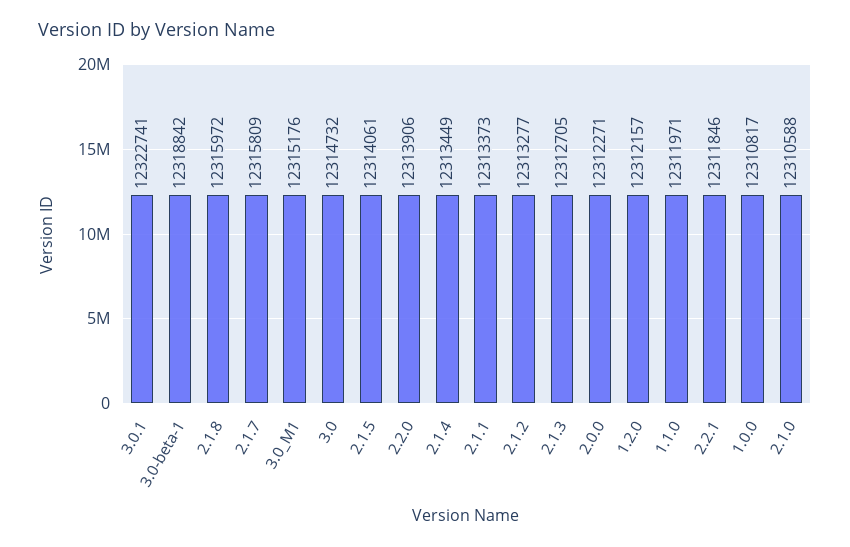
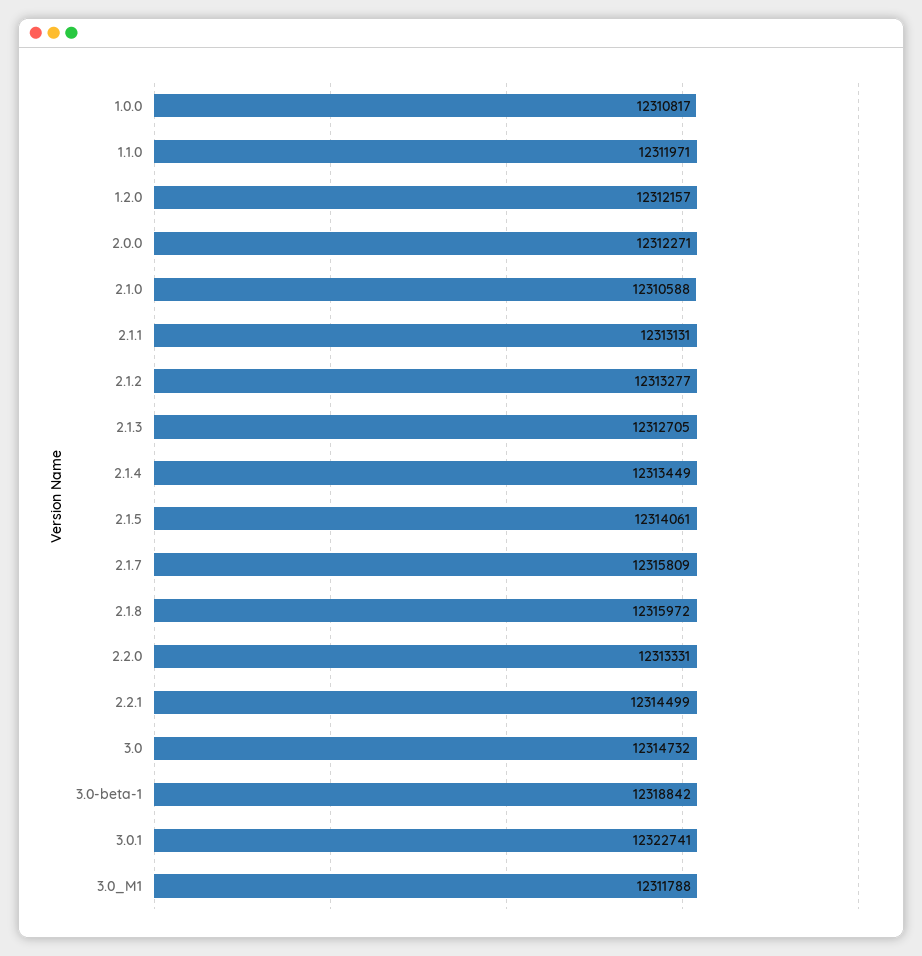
3.0_M1: 12315176 -> 12311788
2.2.0: 12313906 -> 12313331
2.1.1: 12313373 -> 12313131
2.2.1: 12311846 -> 12314499

